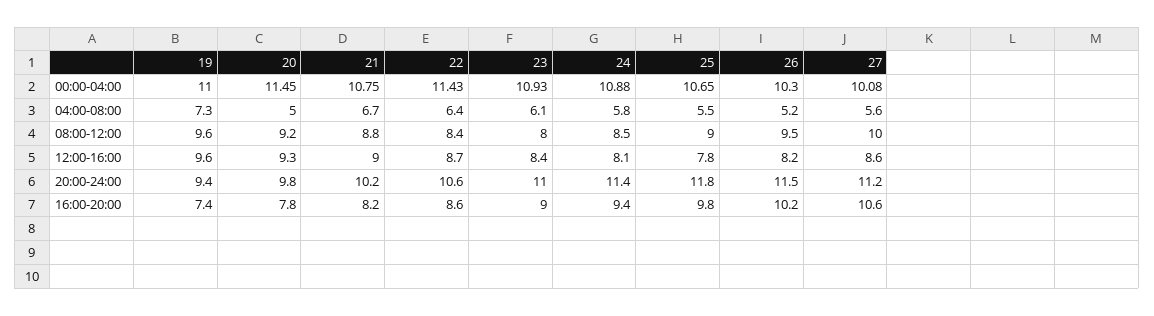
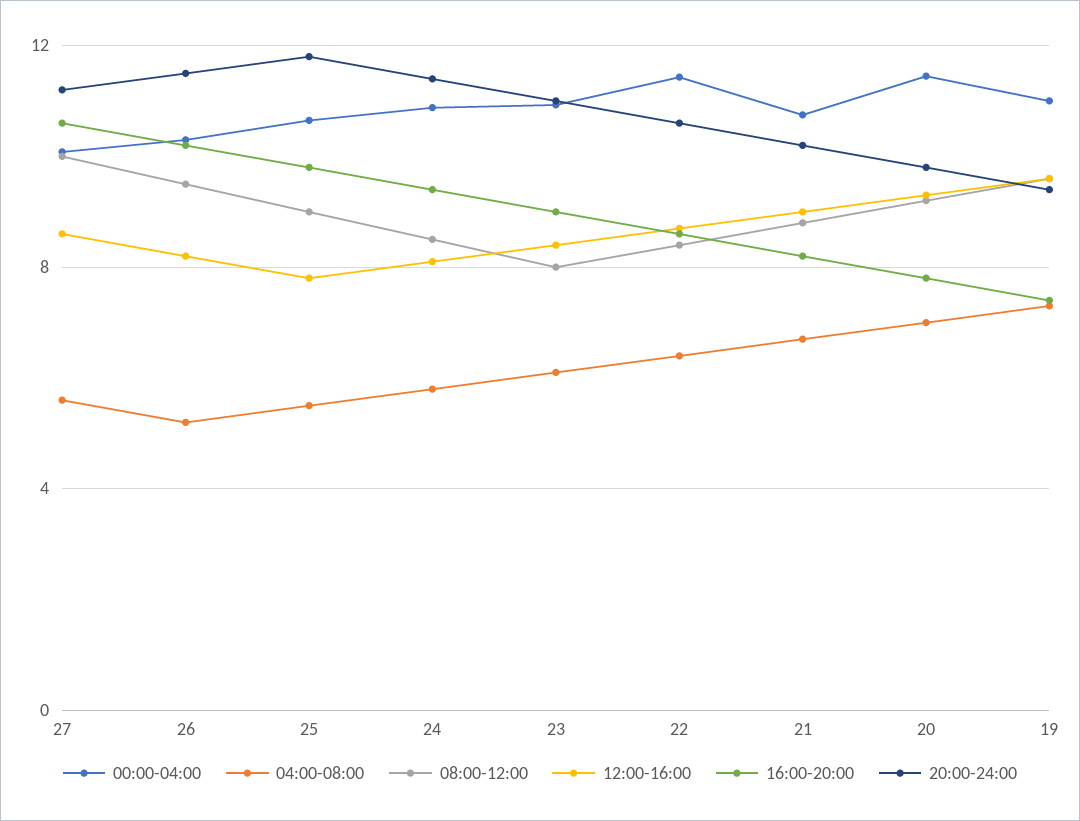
04:00-08:00, 20: 5 -> 7

